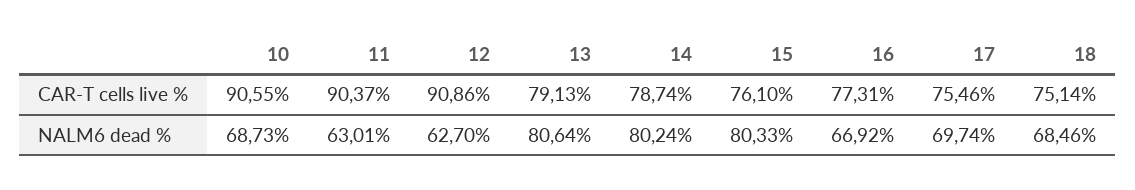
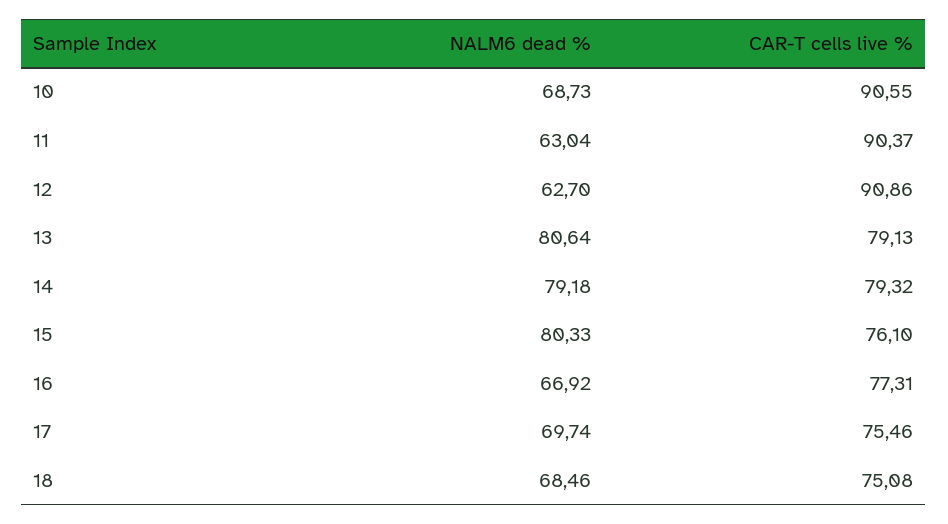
14, CAR-T cells live %: 78.74 -> 79.32
18, CAR-T cells live %: 75.14 -> 75.08
11, NALM6 dead %: 63.01 -> 63.04
14, NALM6 dead %: 80.24 -> 79.18

